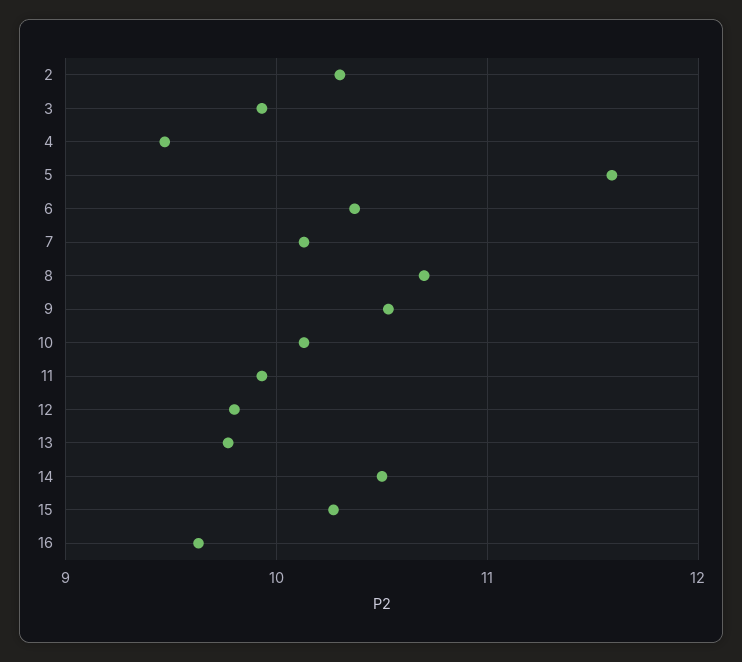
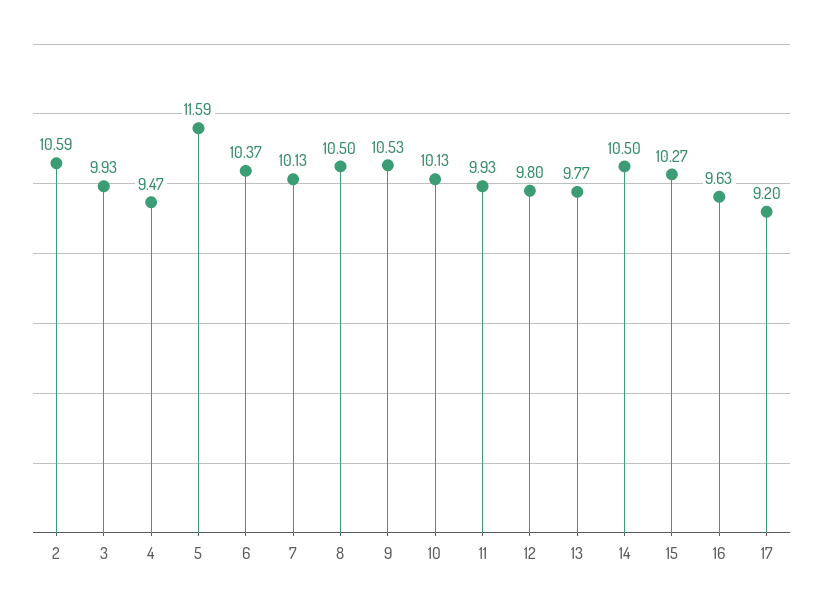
2: 10.3 -> 10.59
8: 10.7 -> 10.5
17: none -> 9.2

